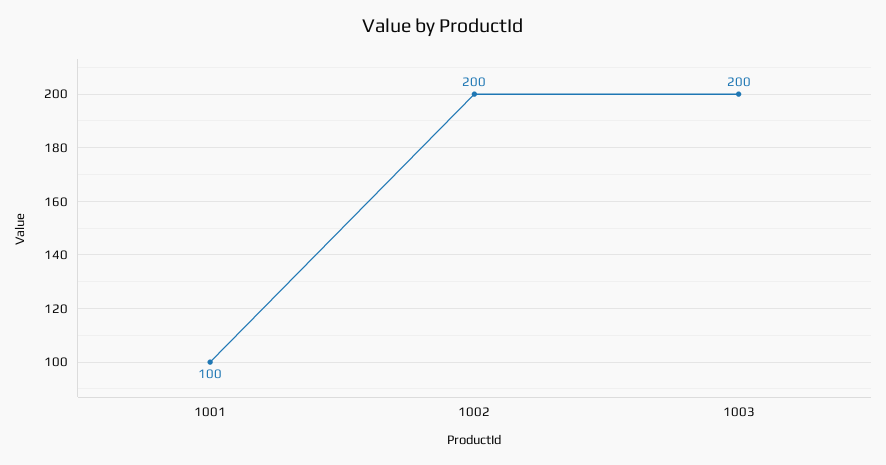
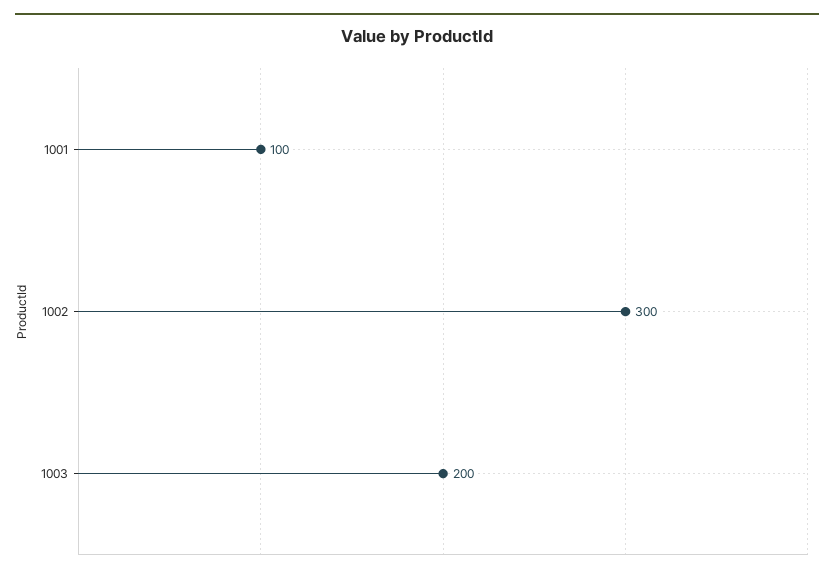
1002: 200 -> 300

